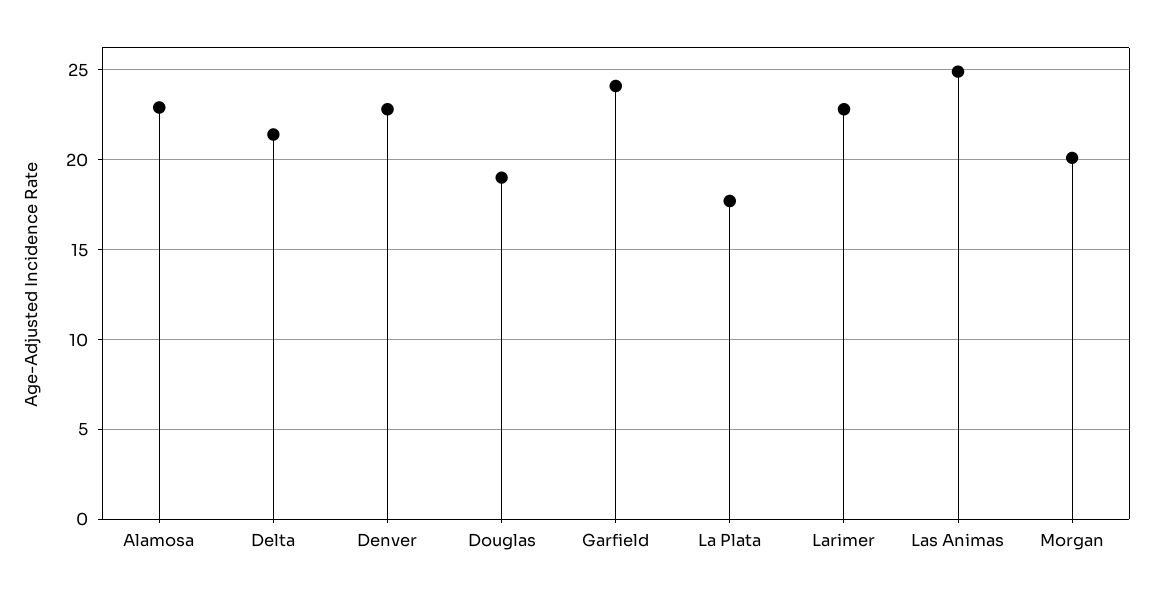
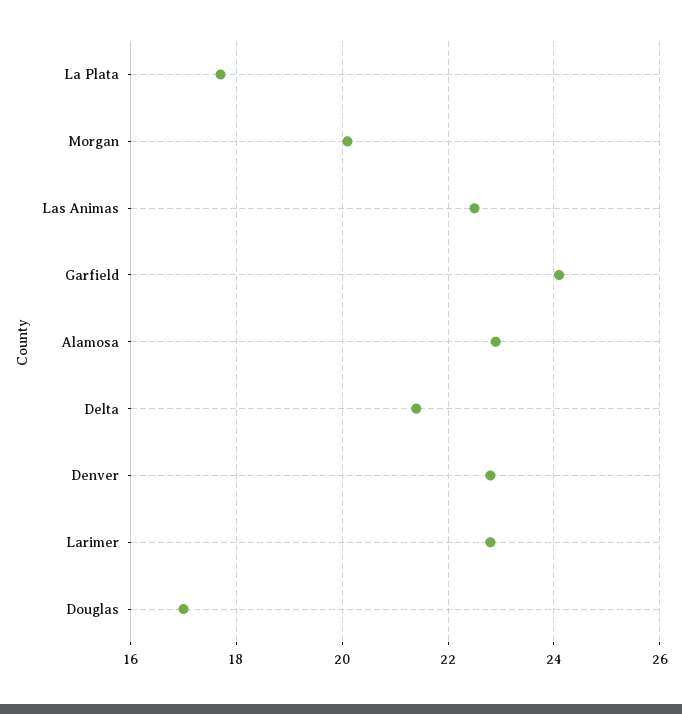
Douglas: 19 -> 17
Las Animas: 25 -> 22.5

